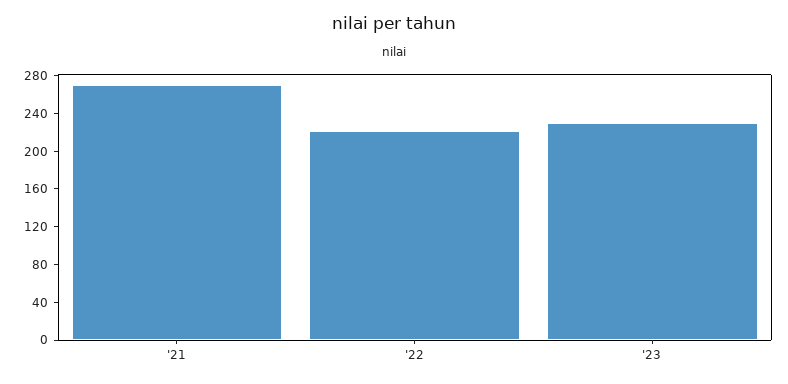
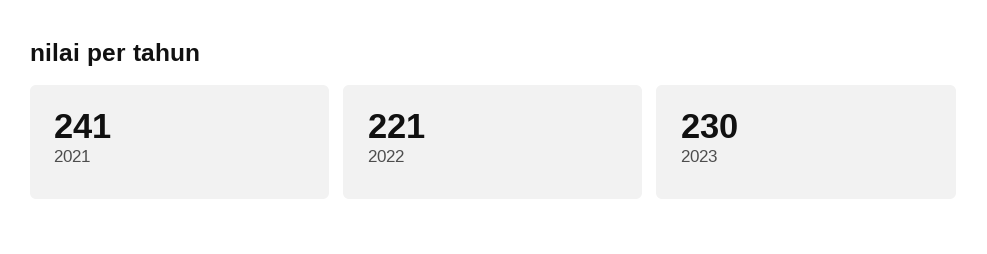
'21: 270 -> 241

